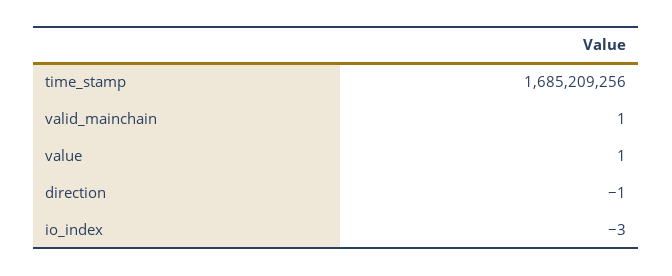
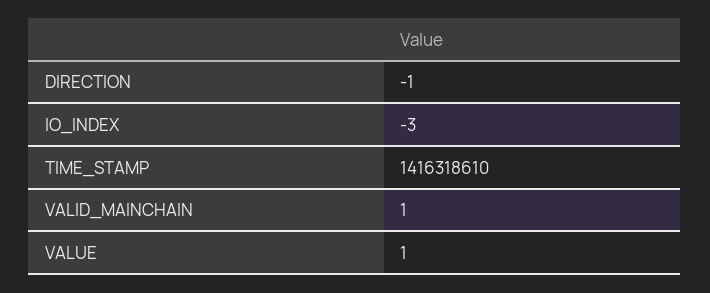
time_stamp: 1685209256 -> 1416318610

